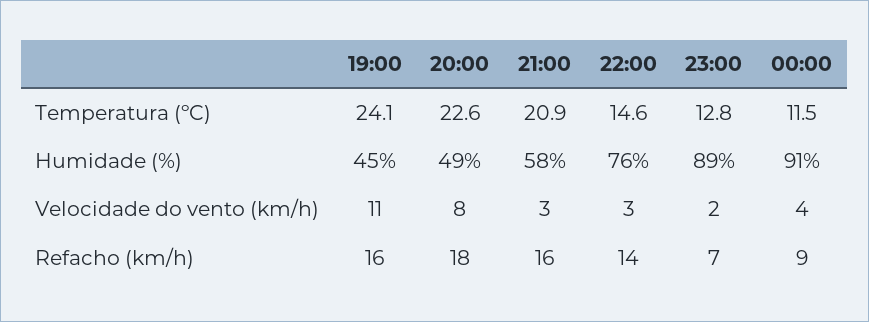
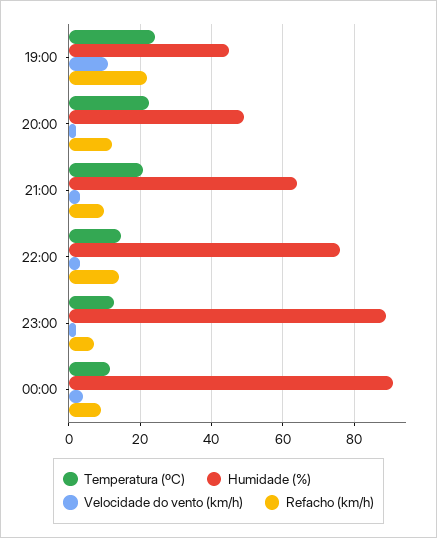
Humidade (%), 21:00: 58 -> 64
Velocidade do vento (km/h), 20:00: 8 -> 2
Refacho (km/h), 19:00: 16 -> 22
Refacho (km/h), 20:00: 18 -> 12
Refacho (km/h), 21:00: 16 -> 10

